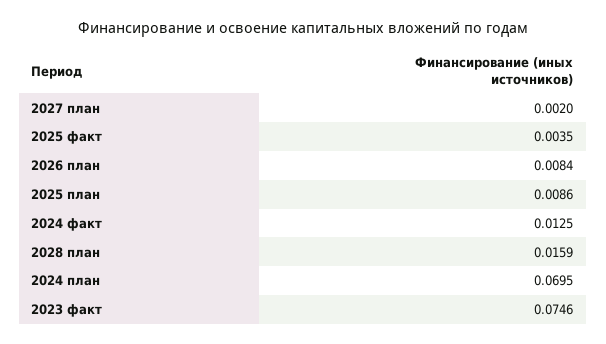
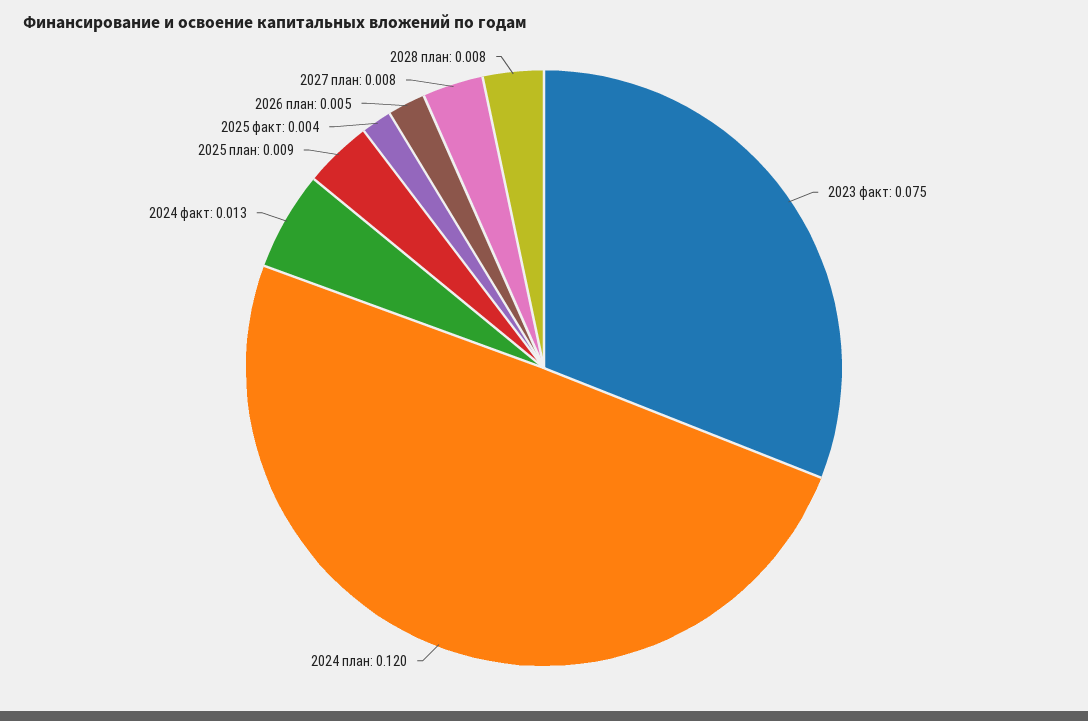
2027 план: 0.002 -> 0.008
2026 план: 0.0084 -> 0.005
2028 план: 0.0159 -> 0.008
2024 план: 0.0695 -> 0.12

